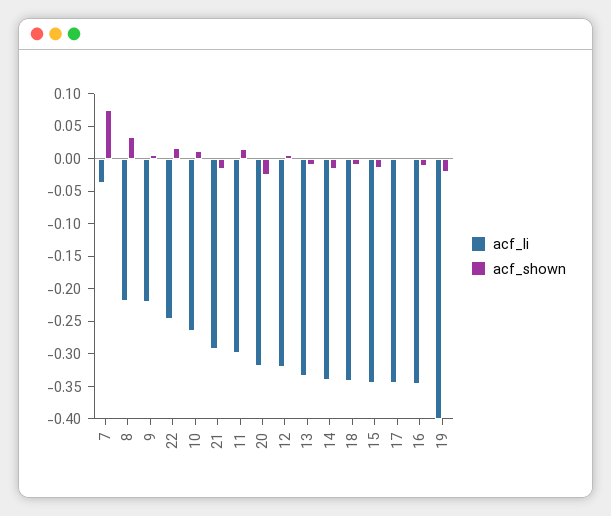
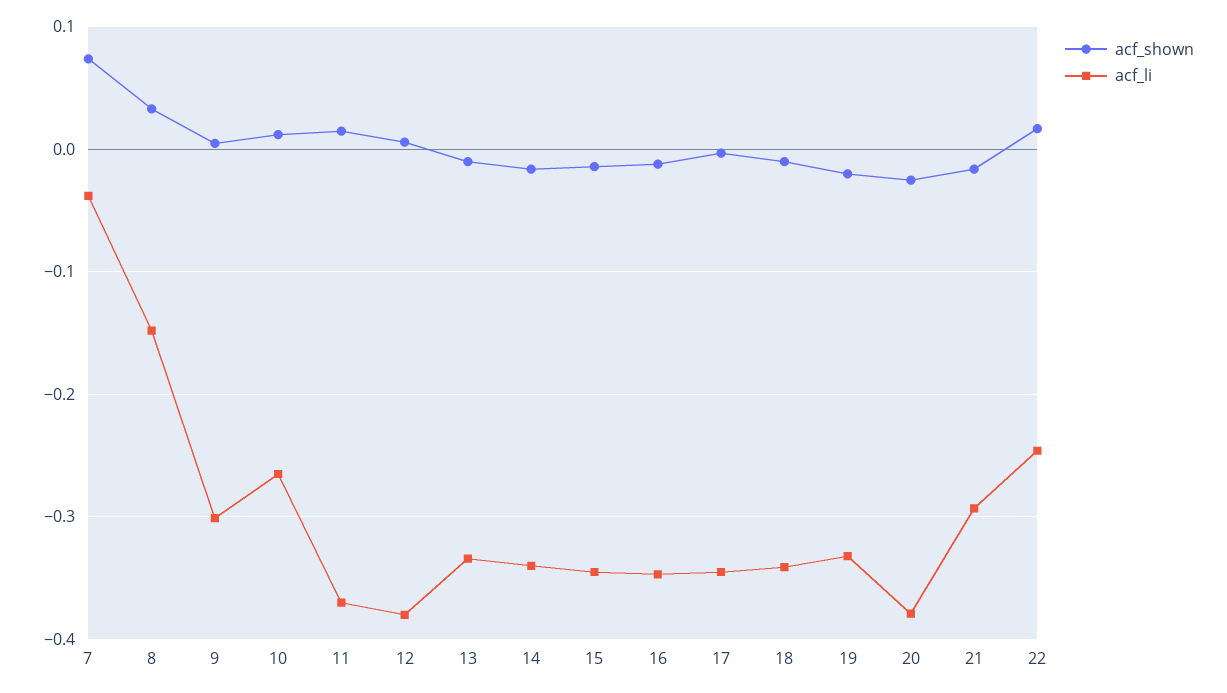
acf_li, 8: -0.225 -> -0.15
acf_li, 9: -0.225 -> -0.3
acf_li, 11: -0.3 -> -0.37
acf_li, 20: -0.325 -> -0.38
acf_li, 12: -0.325 -> -0.38
acf_li, 19: -0.4 -> -0.33

